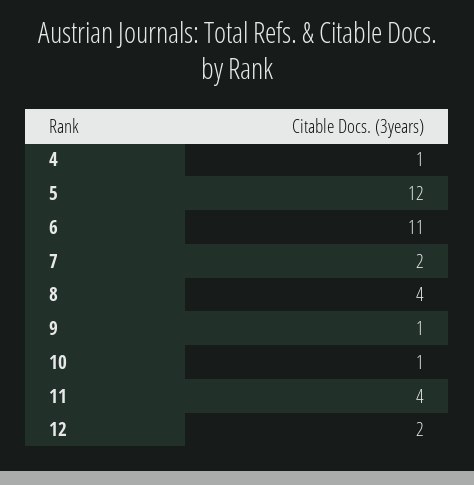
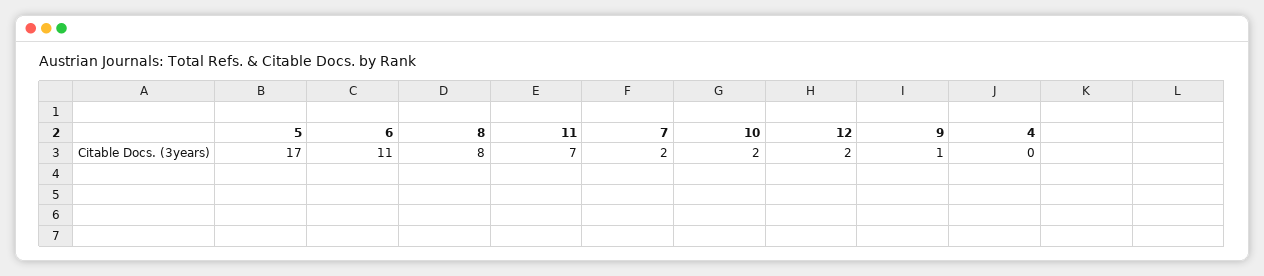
4: 1 -> 0
5: 12 -> 17
8: 4 -> 8
10: 1 -> 2
11: 4 -> 7

